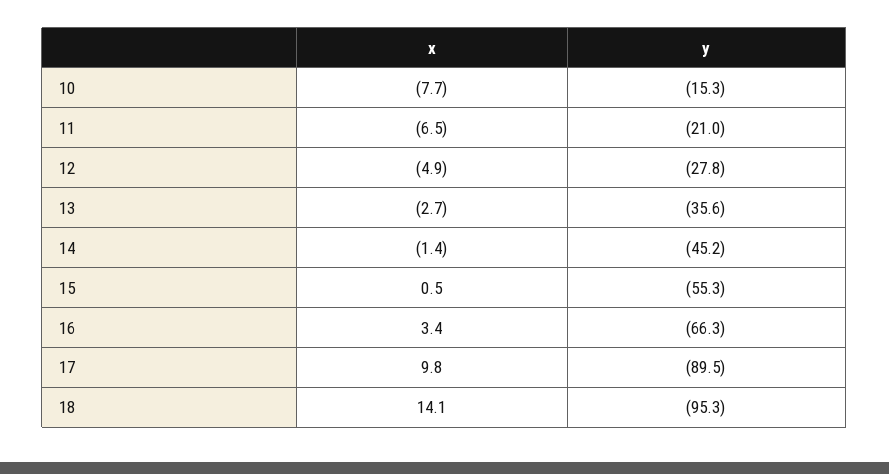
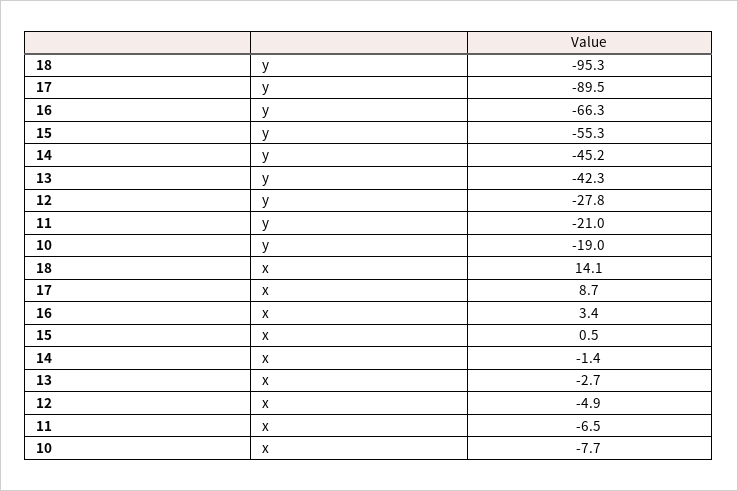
y, 10: -15.3 -> -19
y, 13: -35.6 -> -42.3
x, 17: 9.8 -> 8.7

